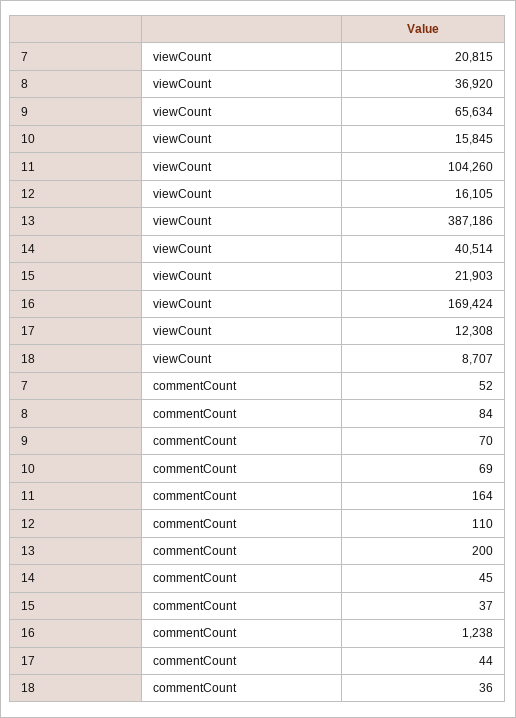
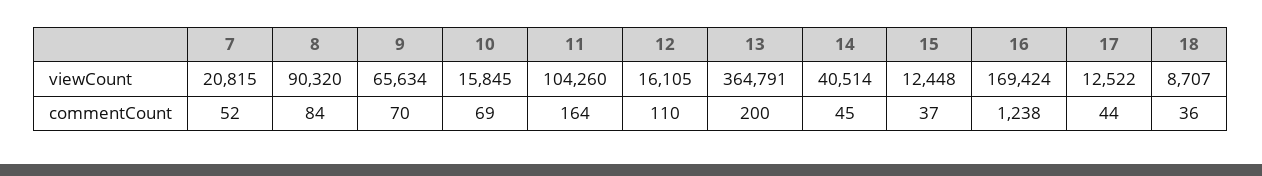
8, viewCount: 36920 -> 90320
13, viewCount: 387186 -> 364791
15, viewCount: 21903 -> 12448
17, viewCount: 12308 -> 12522

